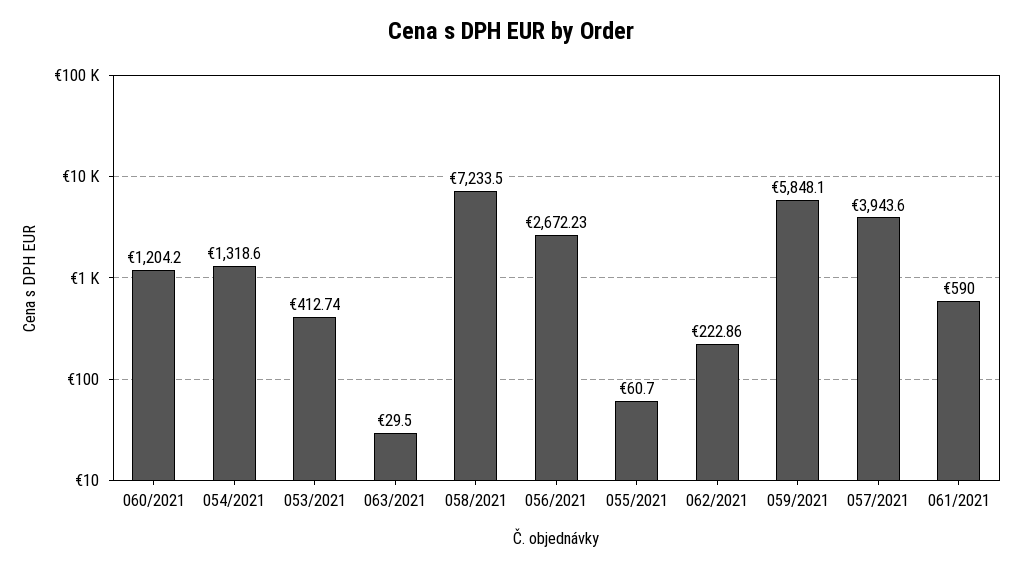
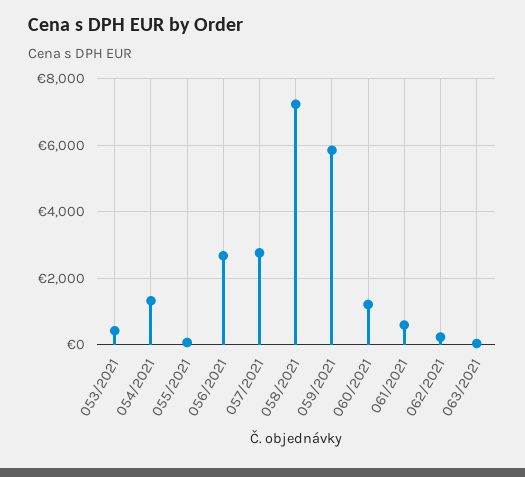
057/2021: 3943.6 -> 2800

